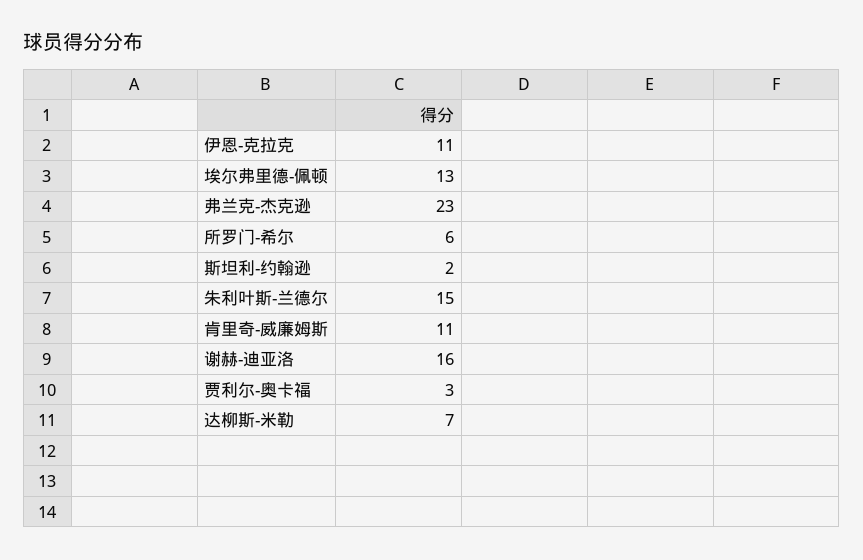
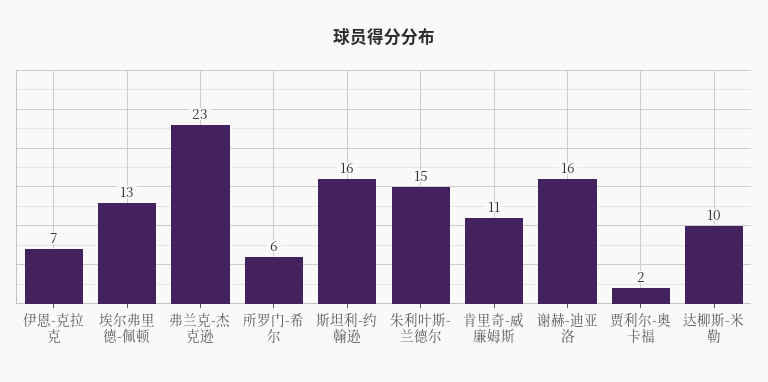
伊恩-克拉克: 11 -> 7
斯坦利-约翰逊: 2 -> 16
贾利尔-奥卡福: 3 -> 2
达柳斯-米勒: 7 -> 10

